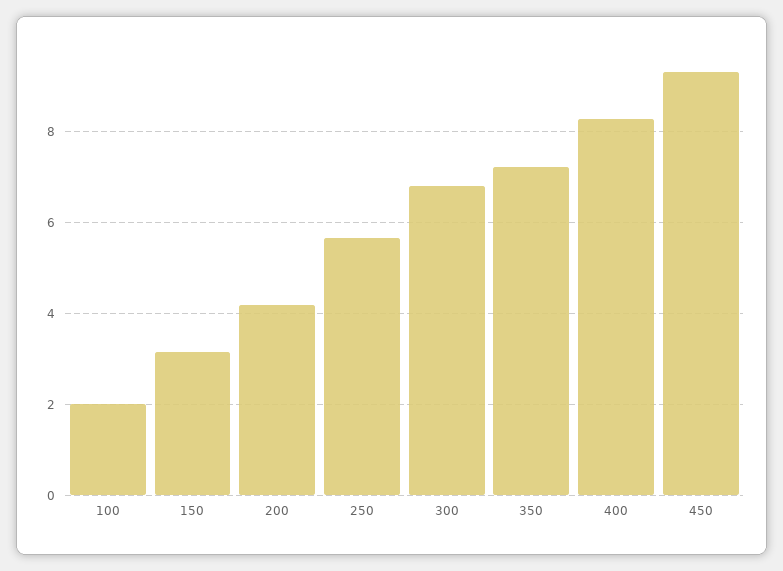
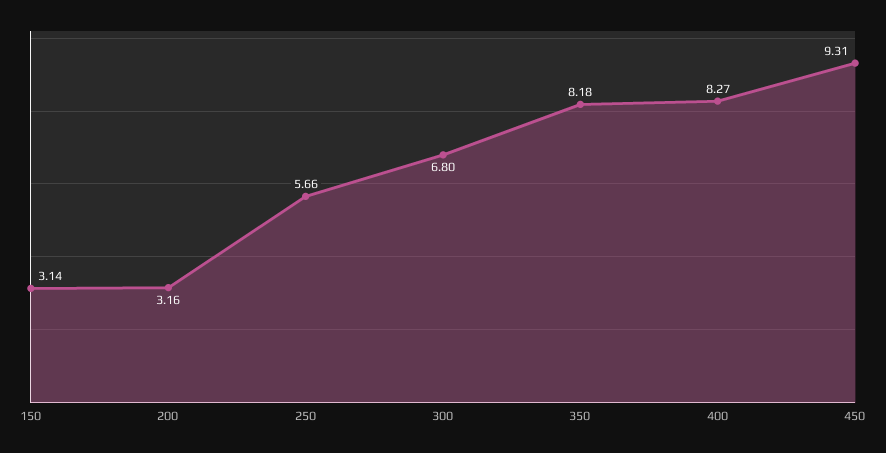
100: 2 -> none
200: 4.2 -> 3.16
350: 7.2 -> 8.18

